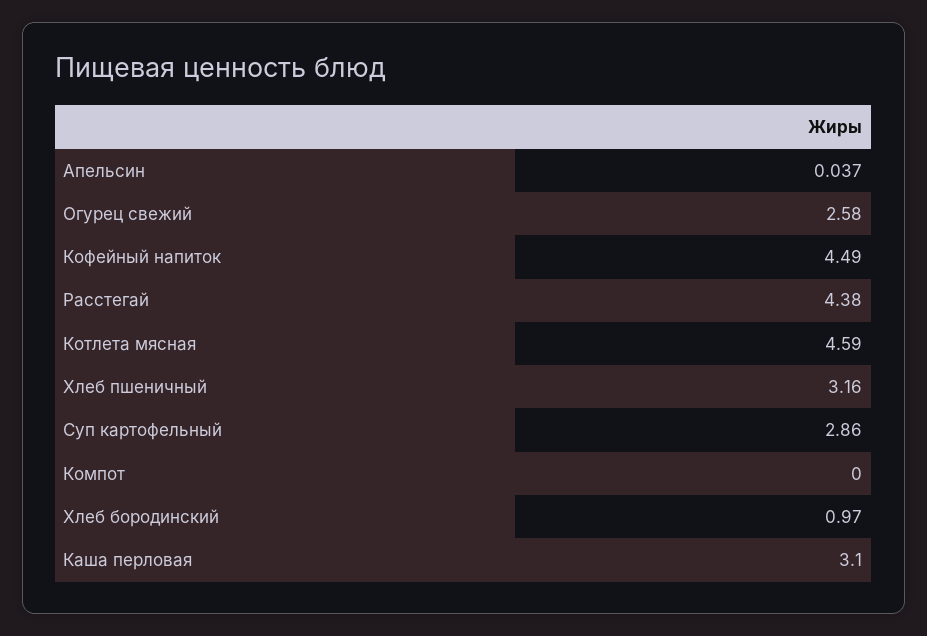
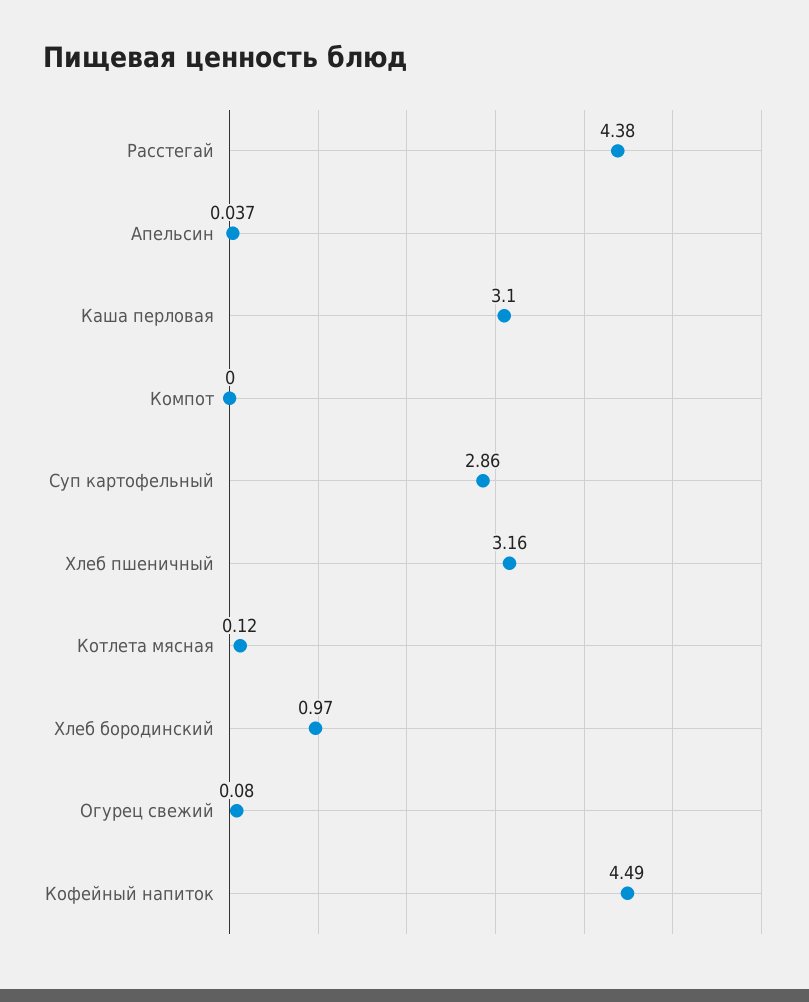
Огурец свежий: 2.58 -> 0.08
Котлета мясная: 4.59 -> 0.12

